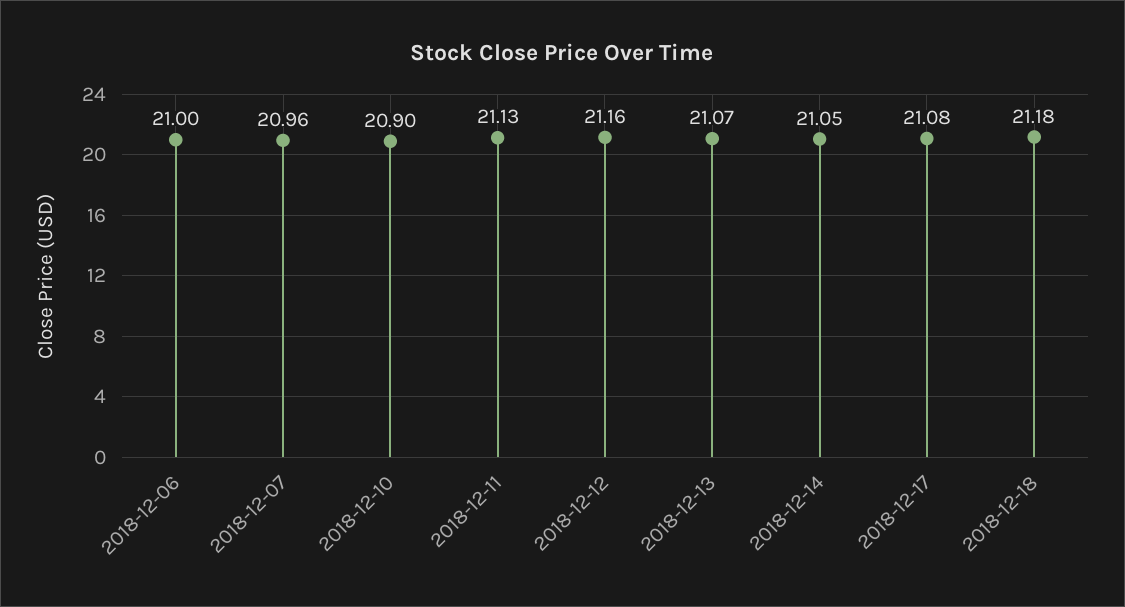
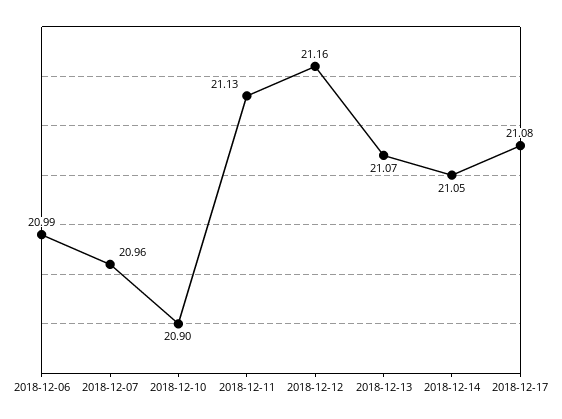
2018-12-06: 21 -> 20.99
2018-12-18: 21.18 -> none

